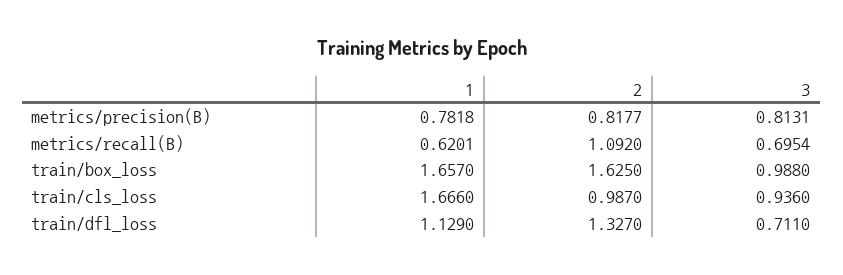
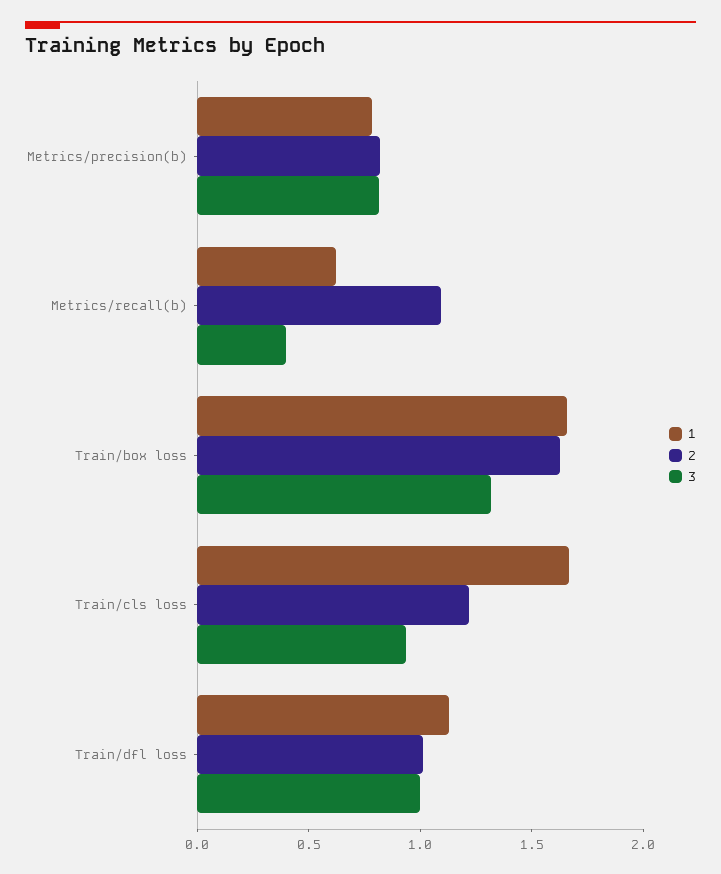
3, metrics/recall(B): 0.6954 -> 0.4
3, train/box_loss: 0.988 -> 1.3
2, train/cls_loss: 0.987 -> 1.2
2, train/dfl_loss: 1.327 -> 1
3, train/dfl_loss: 0.711 -> 1

